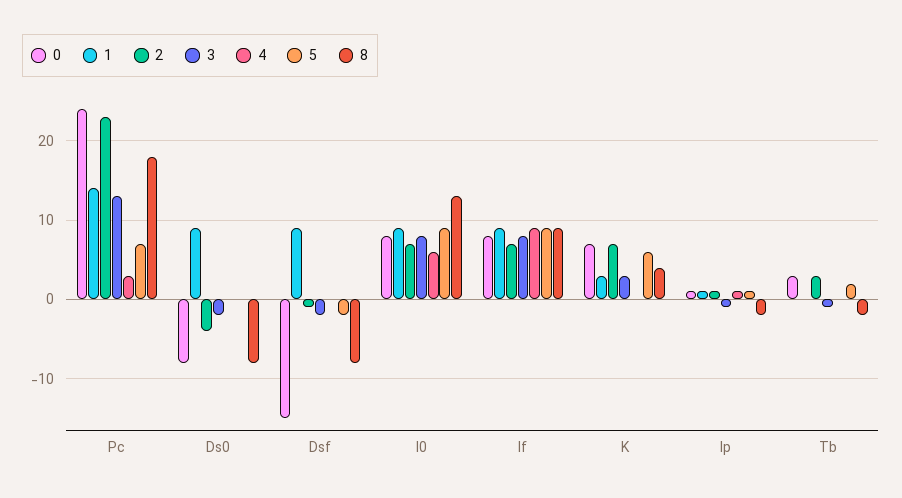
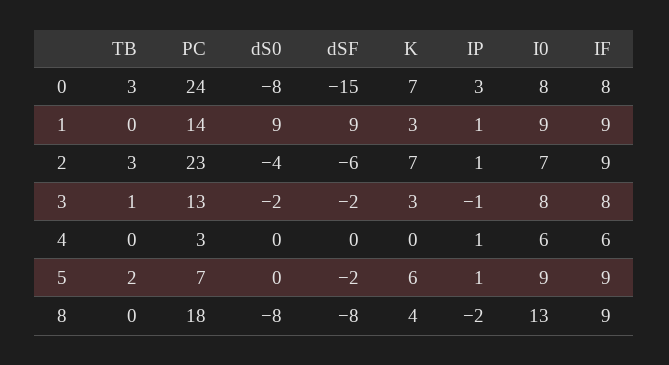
2, Dsf: -1 -> -6
2, If: 7 -> 9
4, If: 9 -> 6
0, Ip: 1 -> 3
3, Tb: -1 -> 1
8, Tb: -2 -> 0

